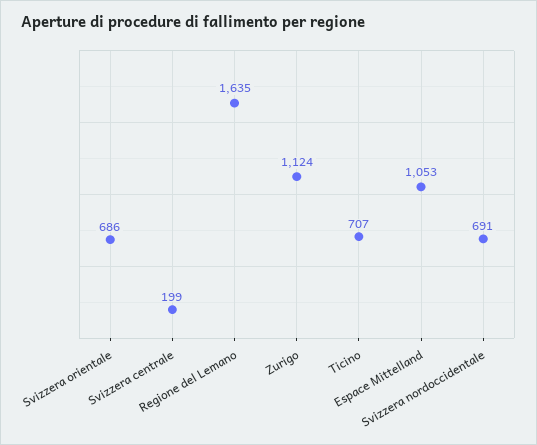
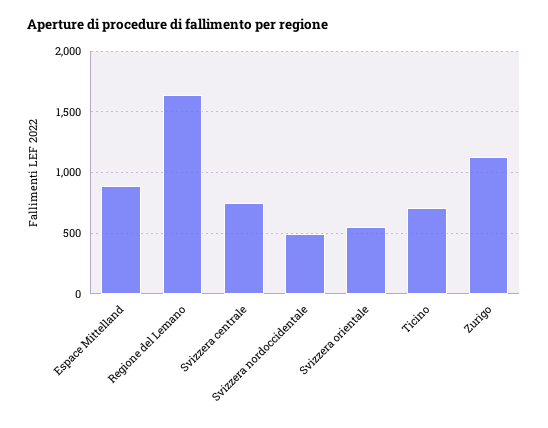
Svizzera orientale: 686 -> 550
Svizzera centrale: 199 -> 750
Espace Mittelland: 1053 -> 900
Svizzera nordoccidentale: 691 -> 500

